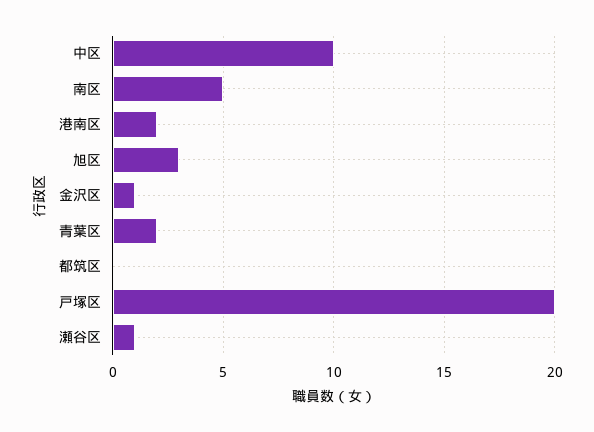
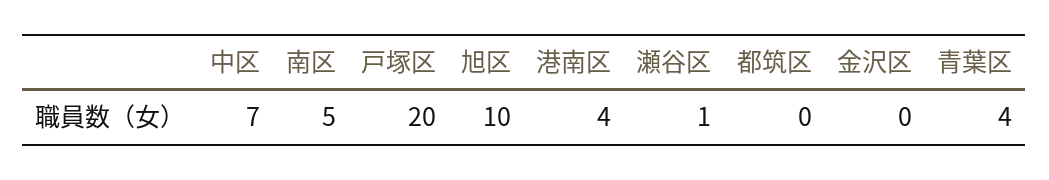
中区: 10 -> 7
港南区: 2 -> 4
旭区: 3 -> 10
金沢区: 1 -> 0
青葉区: 2 -> 4

